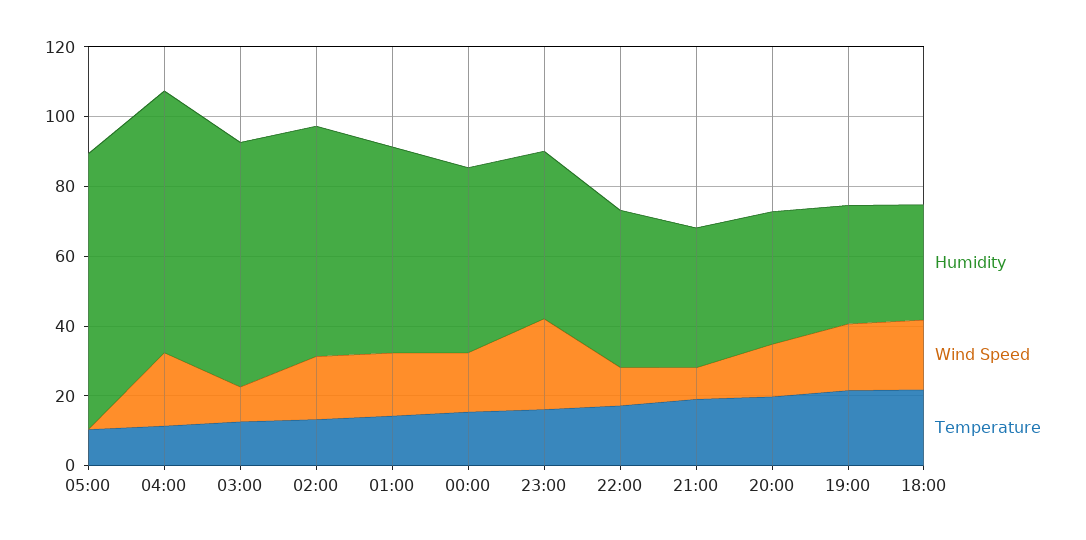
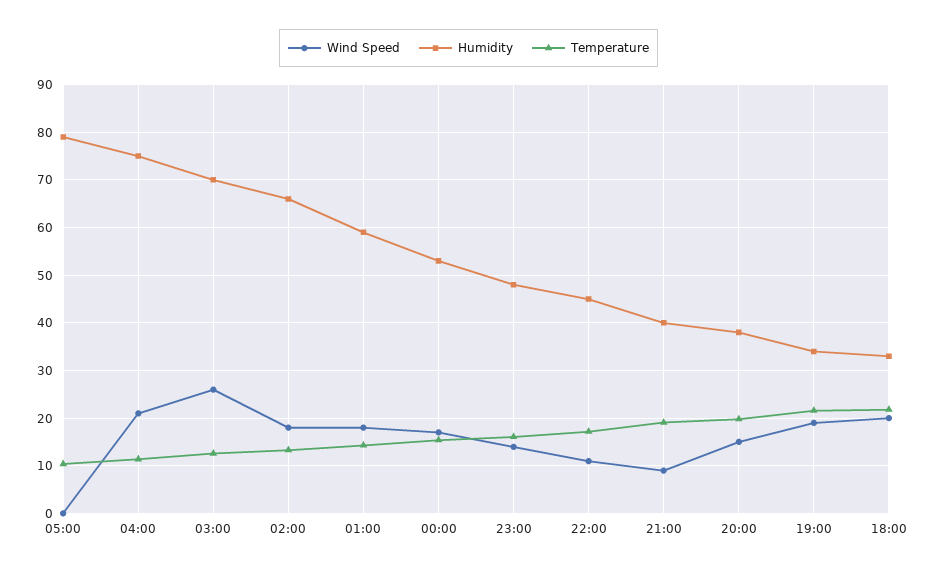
Wind Speed, 03:00: 10 -> 26
Wind Speed, 23:00: 25 -> 14

